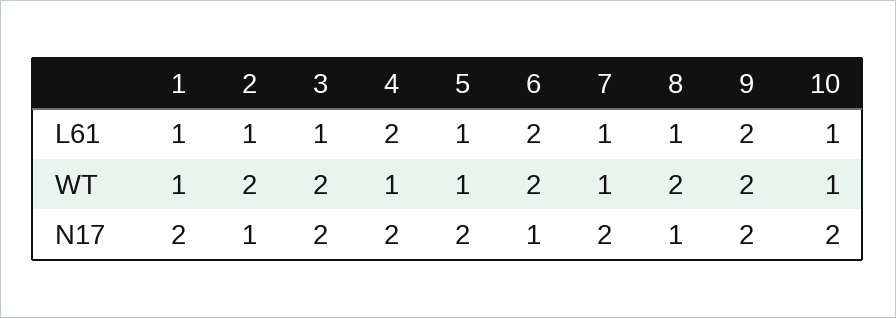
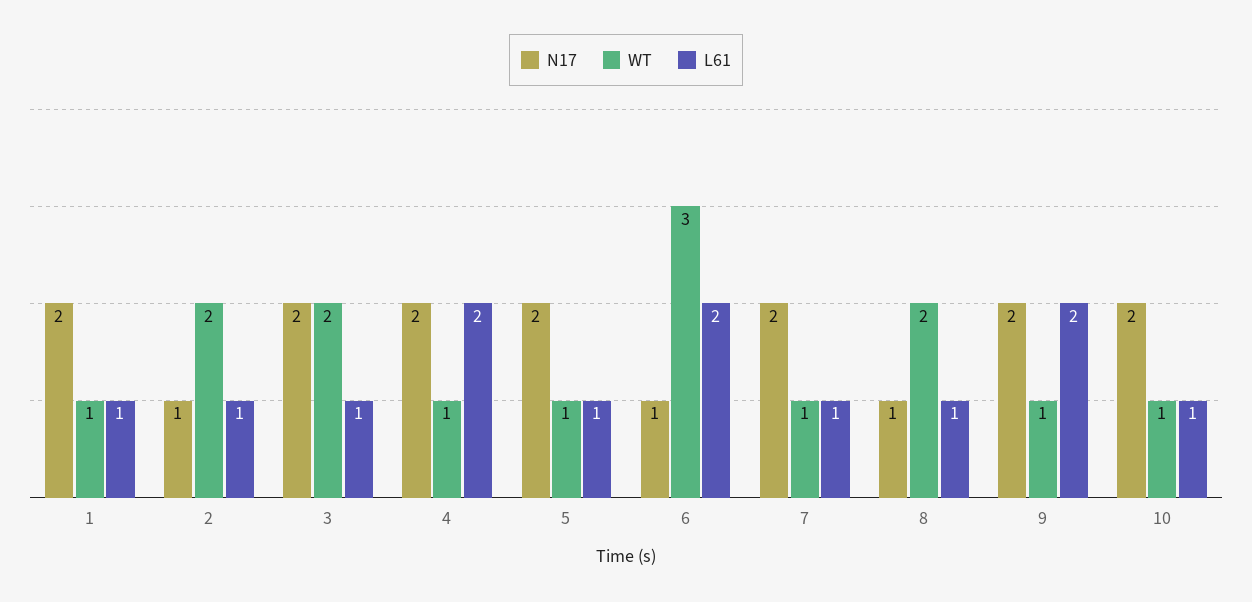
WT, 6: 2 -> 3
WT, 9: 2 -> 1

